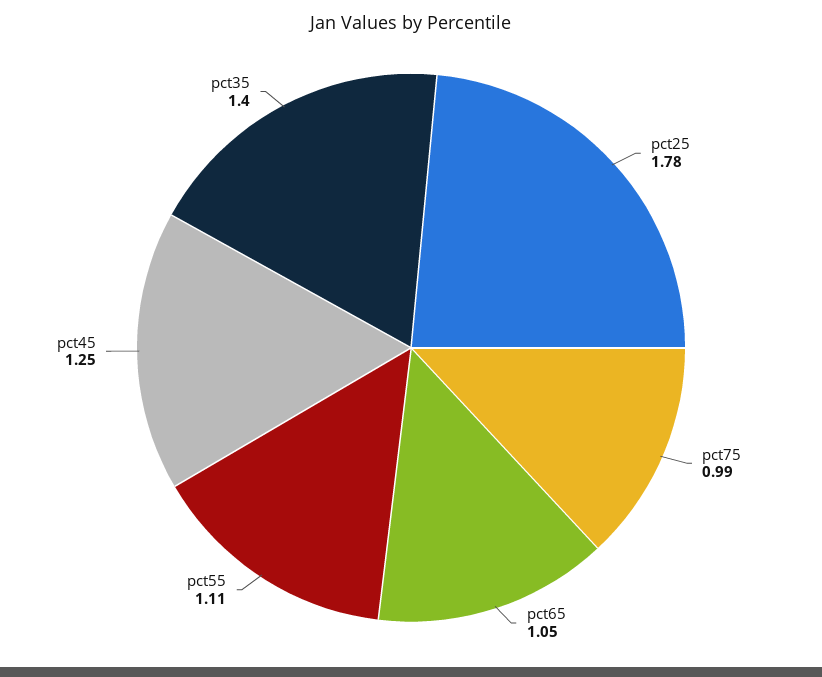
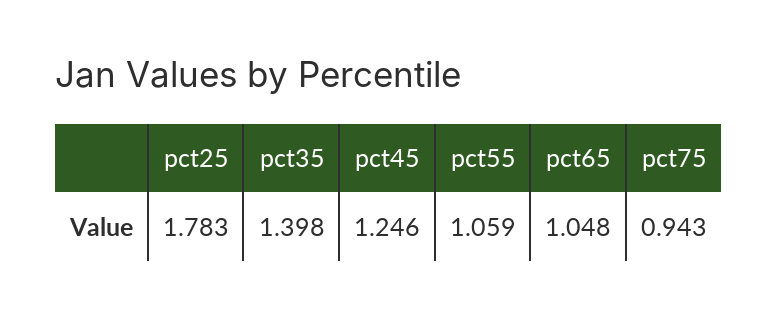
pct75: 0.99 -> 0.943
pct55: 1.11 -> 1.059

